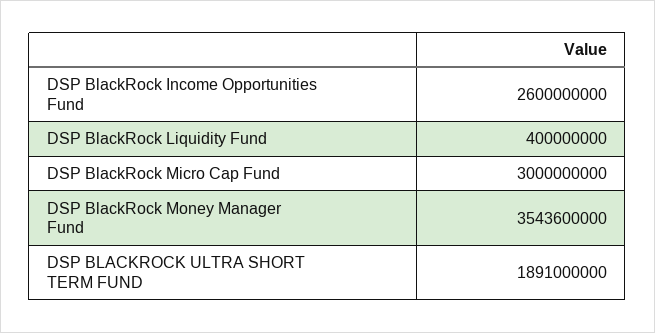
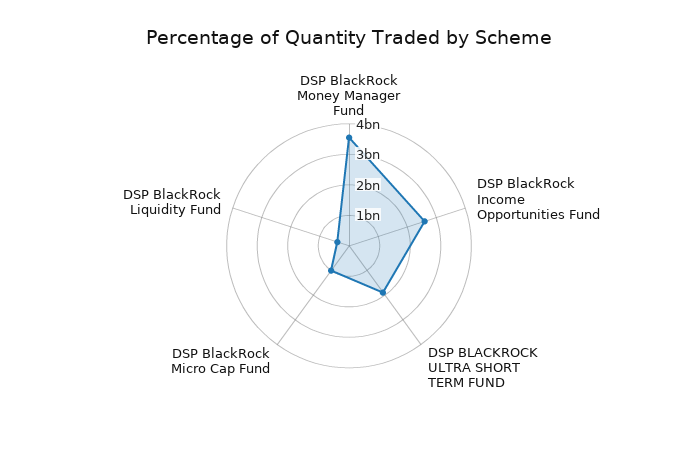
DSP BlackRock Micro Cap Fund: 3000000000 -> 1000000000

